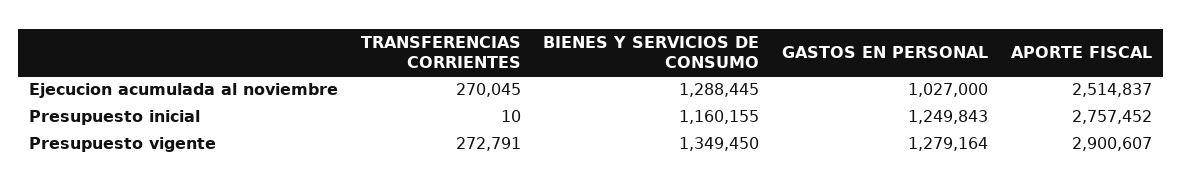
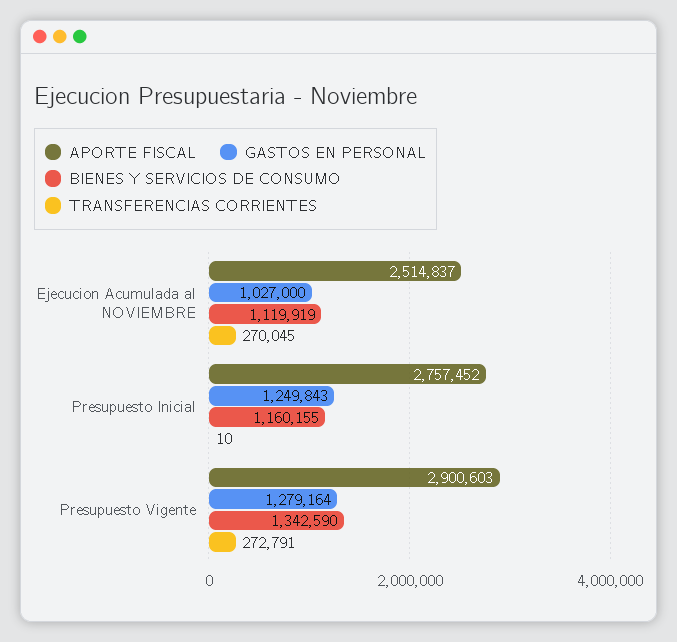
BIENES Y SERVICIOS DE CONSUMO, Ejecucion acumulada al noviembre: 1288445 -> 1119919
BIENES Y SERVICIOS DE CONSUMO, Presupuesto vigente: 1349450 -> 1342590
APORTE FISCAL, Presupuesto vigente: 2900607 -> 2900603

